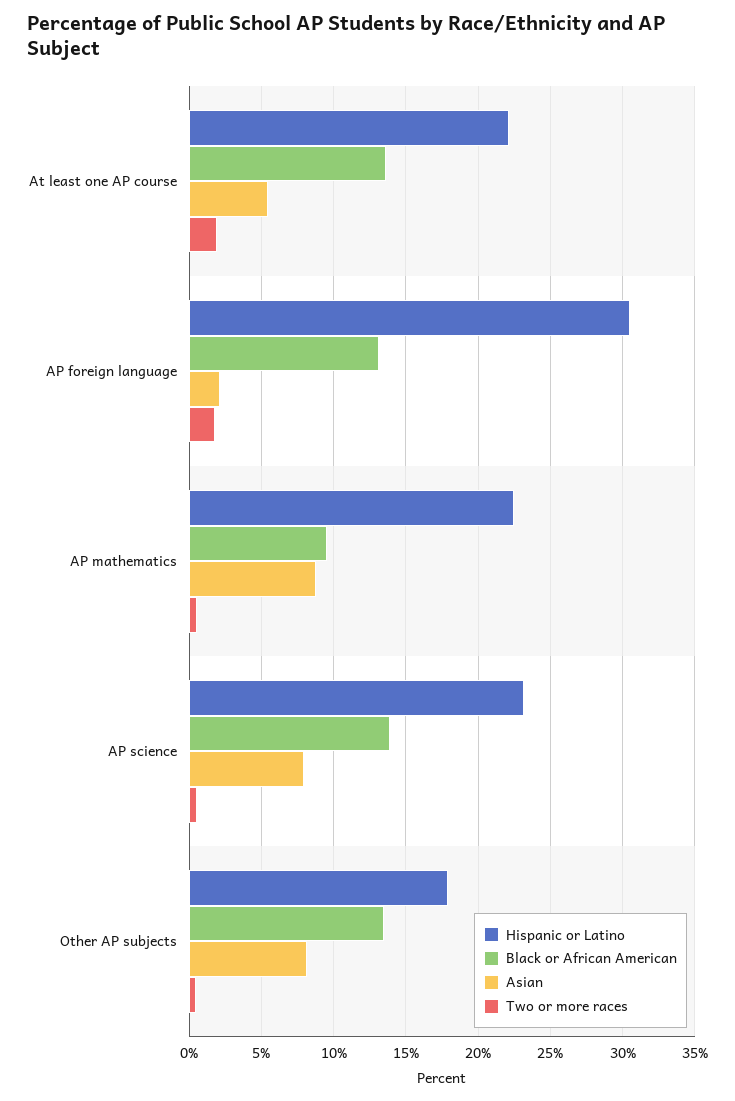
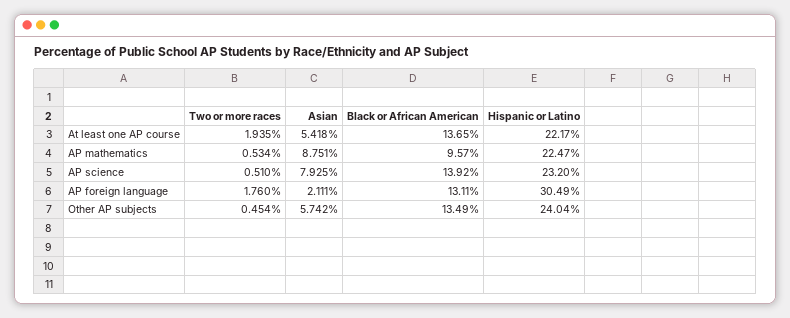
Hispanic or Latino, Other AP subjects: 18 -> 24.04
Asian, Other AP subjects: 8 -> 5.742

